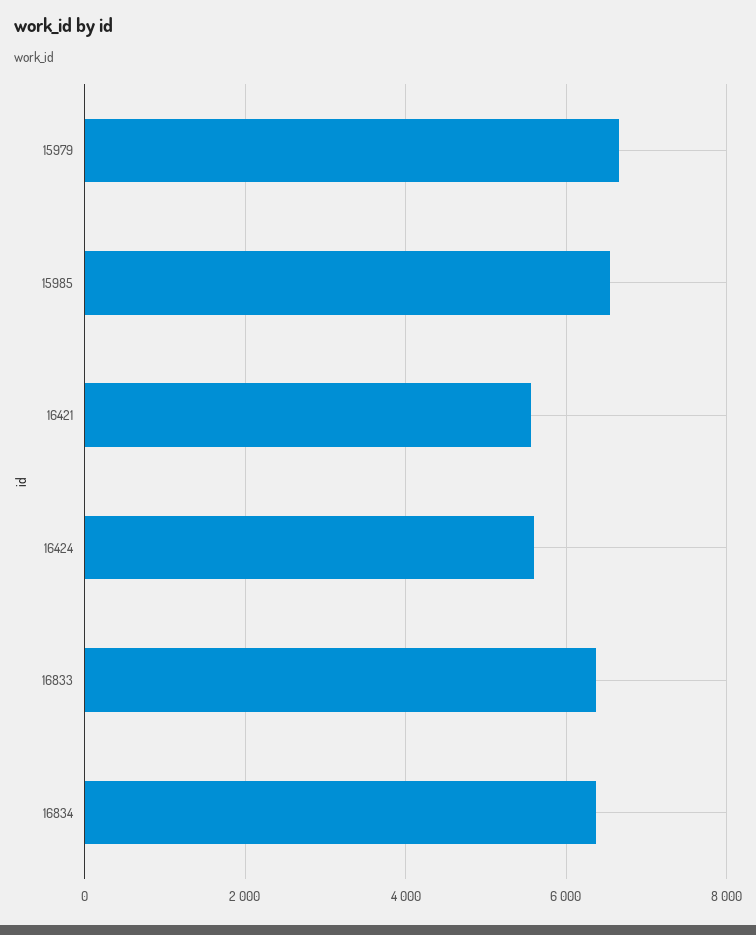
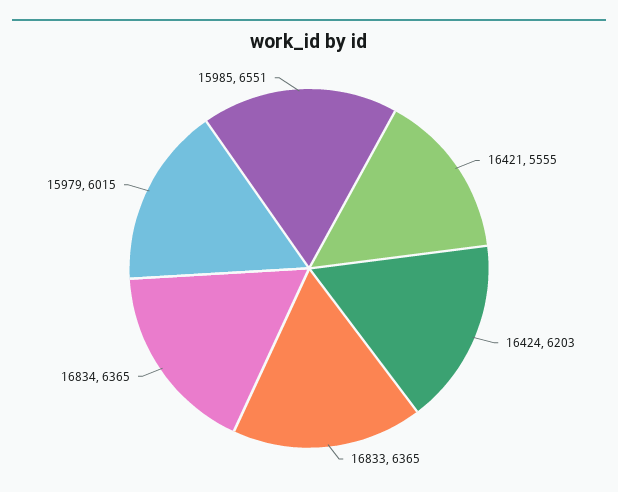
15979: 6600 -> 6015
16424: 5600 -> 6203

